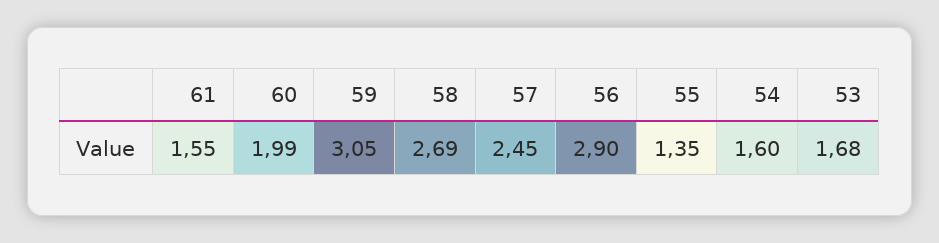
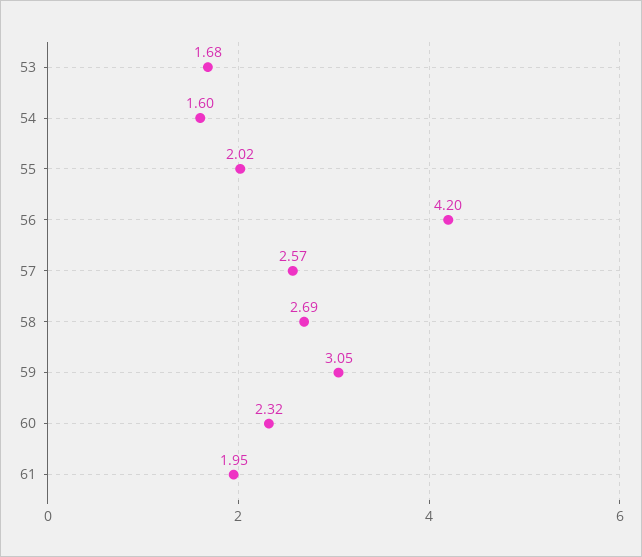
61: 1.55 -> 1.95
60: 1.99 -> 2.32
57: 2.45 -> 2.57
56: 2.9 -> 4.2
55: 1.35 -> 2.02

